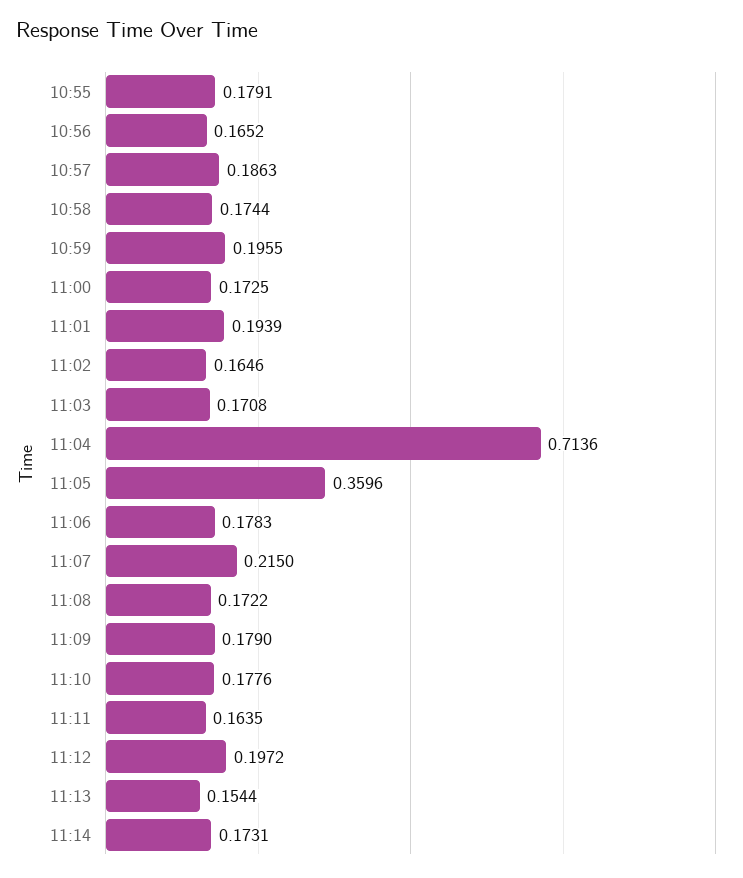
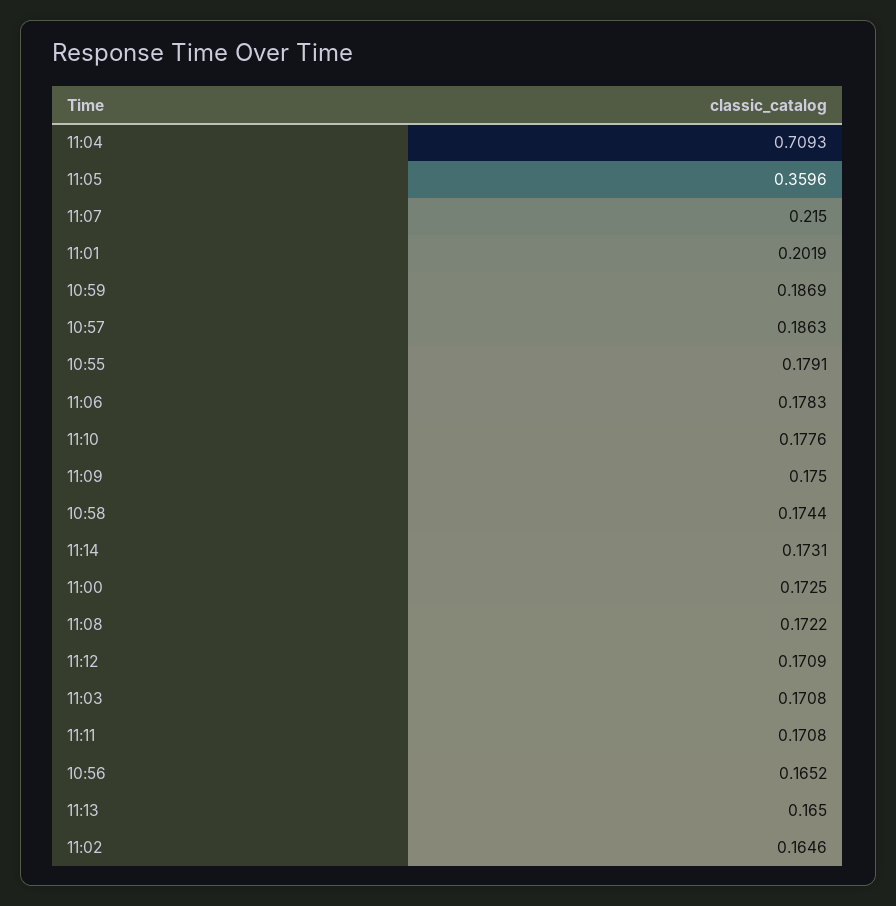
10:59: 0.1955 -> 0.1869
11:01: 0.1939 -> 0.2019
11:04: 0.7136 -> 0.7093
11:09: 0.179 -> 0.175
11:11: 0.1635 -> 0.1708
11:12: 0.1972 -> 0.1709
11:13: 0.1544 -> 0.165

